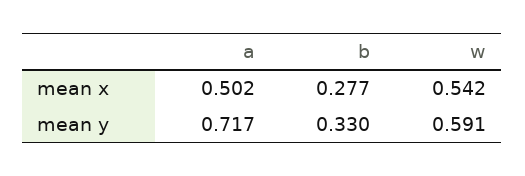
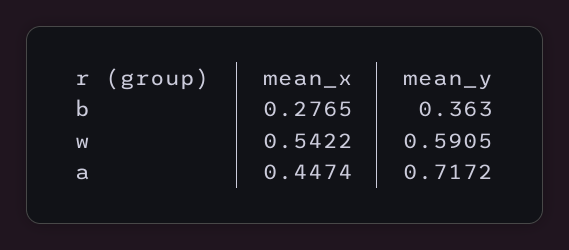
a, mean x: 0.502 -> 0.4474
b, mean y: 0.33 -> 0.363

